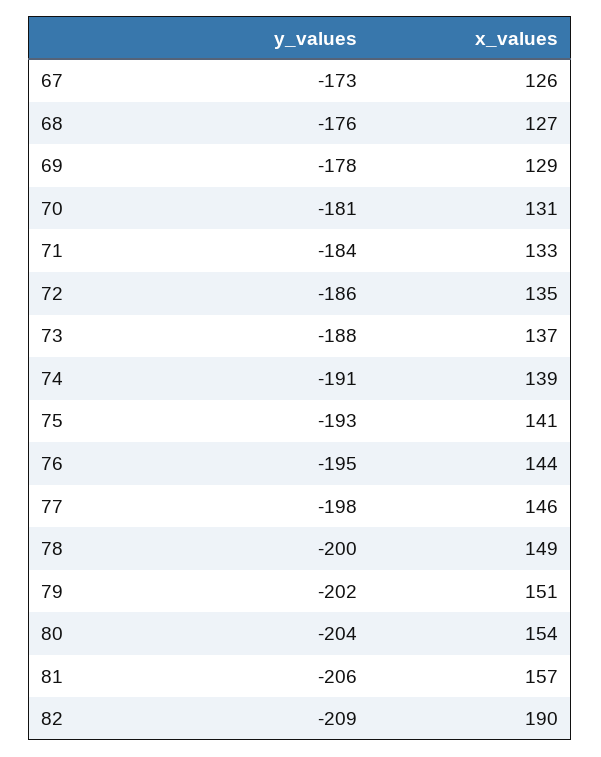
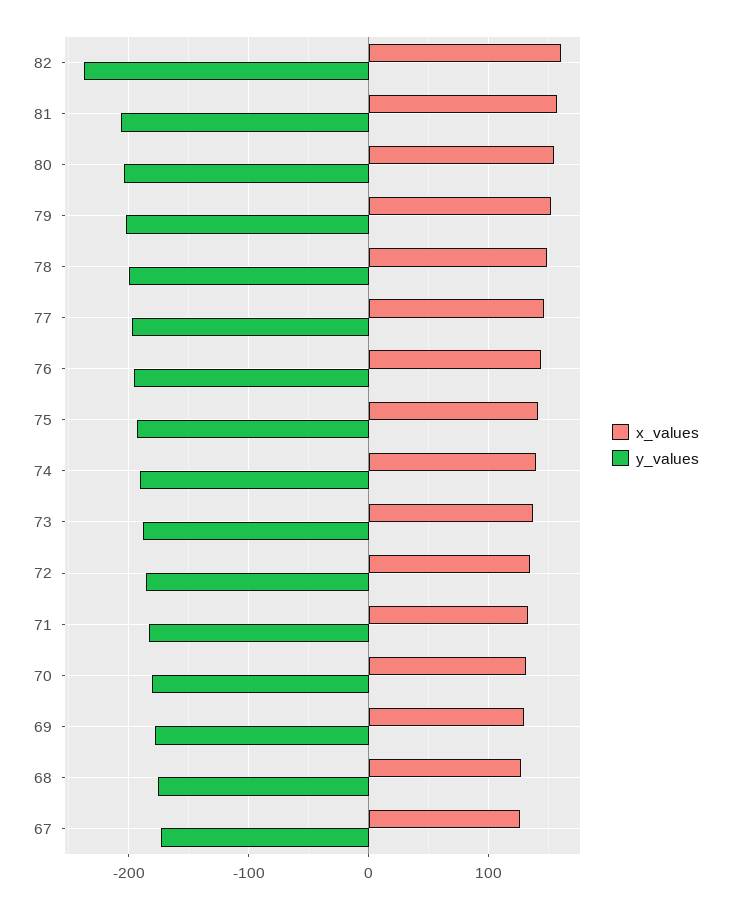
y_values, 82: -209 -> -240
x_values, 82: 190 -> 160

